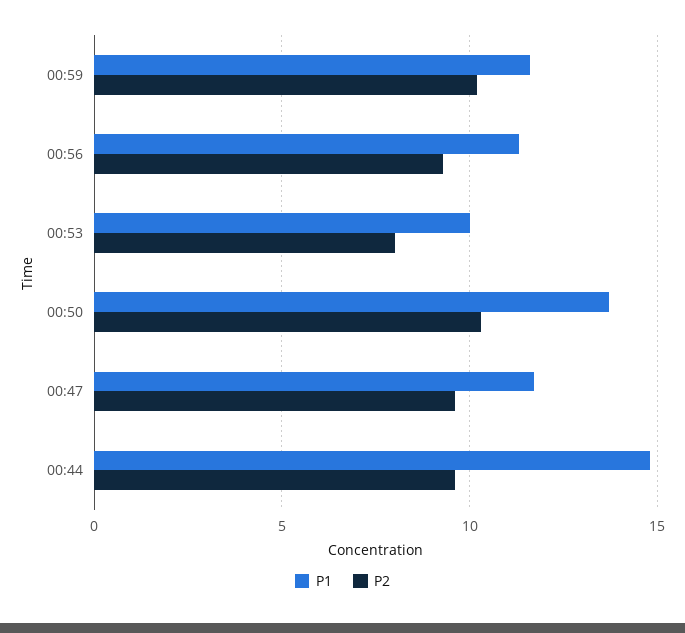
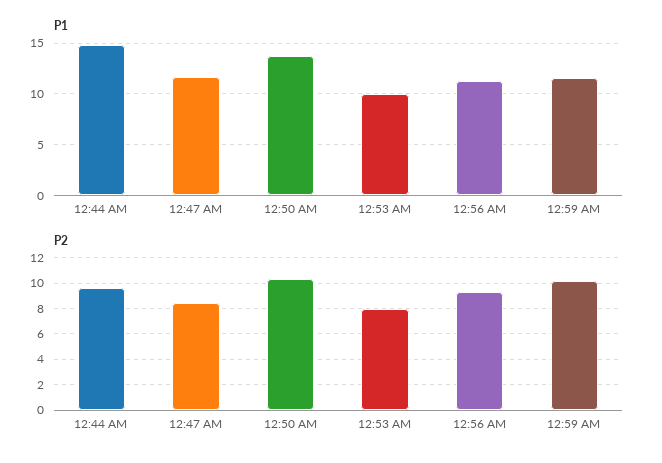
P2, 00:47: 9.5 -> 8.5

